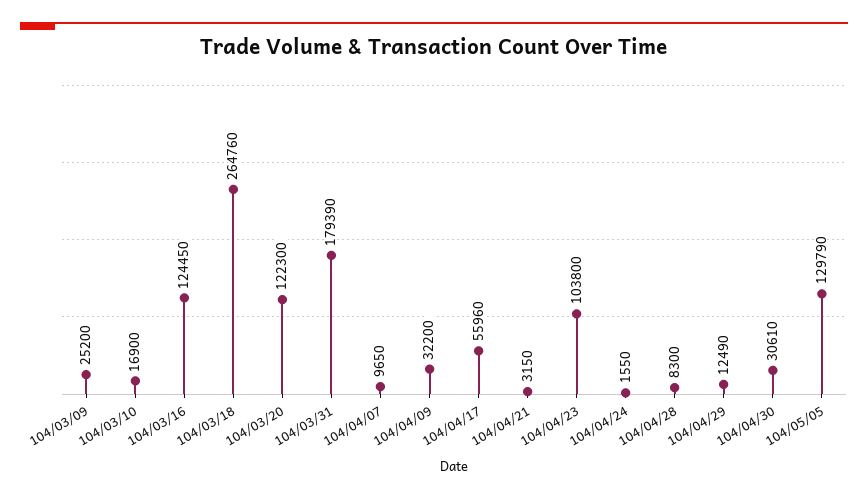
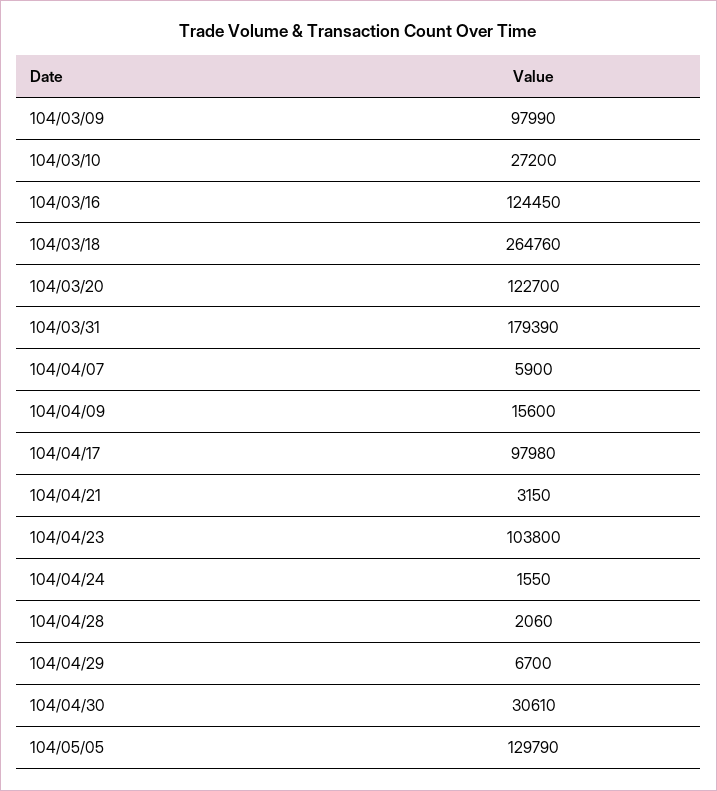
104/03/09: 25200 -> 97990
104/03/10: 16900 -> 27200
104/03/20: 122300 -> 122700
104/04/07: 9650 -> 5900
104/04/09: 32200 -> 15600
104/04/17: 55960 -> 97980
104/04/28: 8300 -> 2060
104/04/29: 12490 -> 6700

